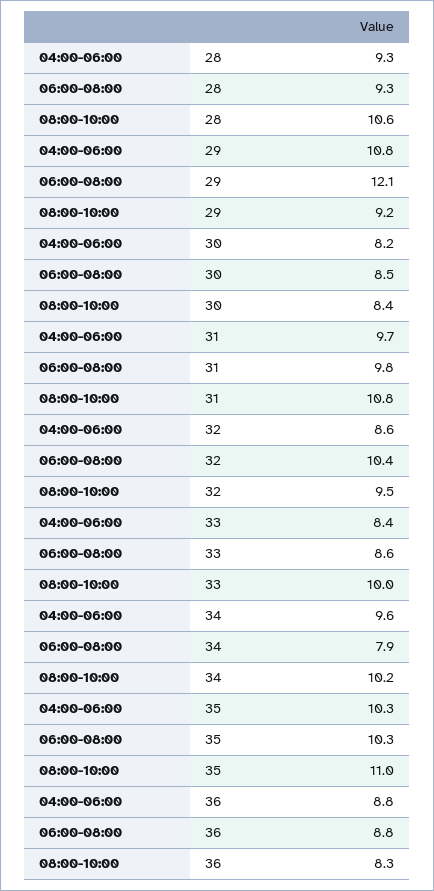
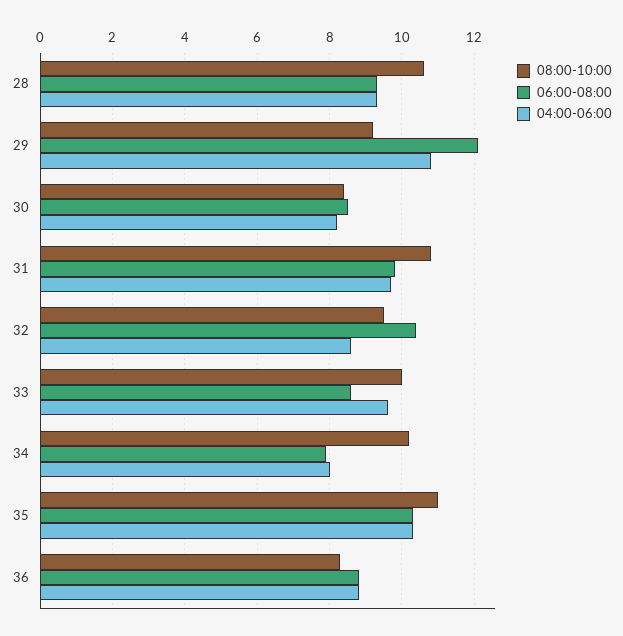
04:00-06:00, 33: 8.4 -> 9.5
04:00-06:00, 34: 9.6 -> 8

